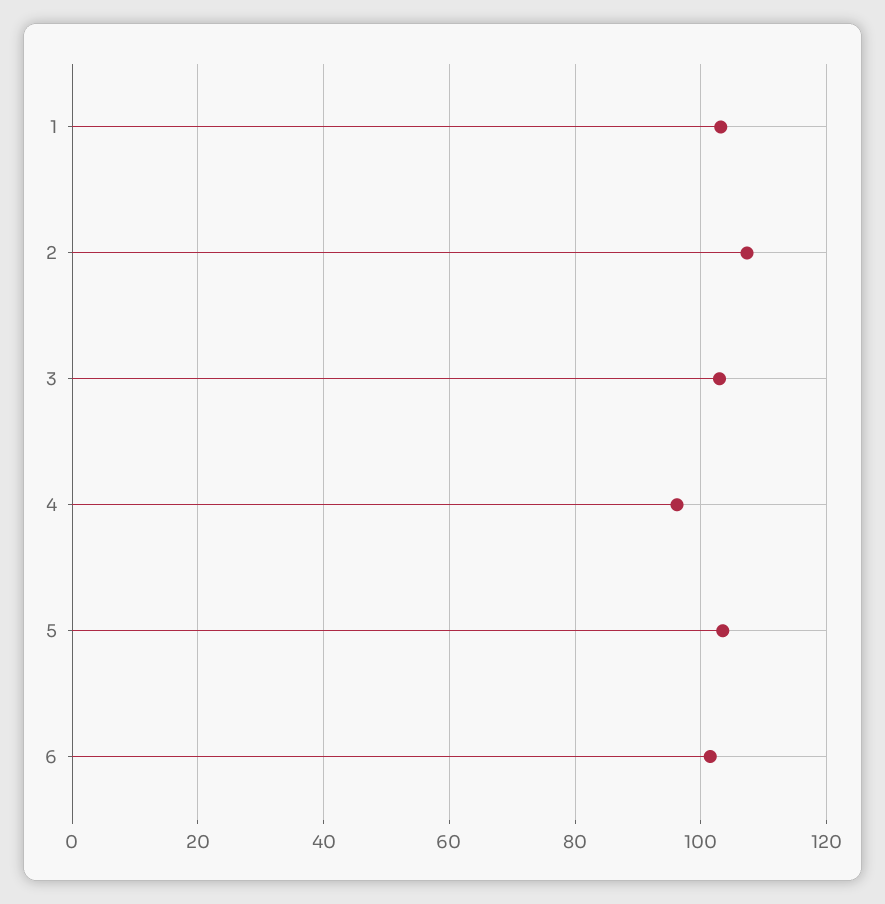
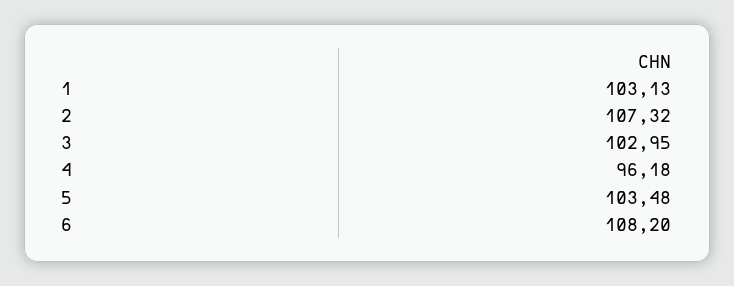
6: 102 -> 108.2

